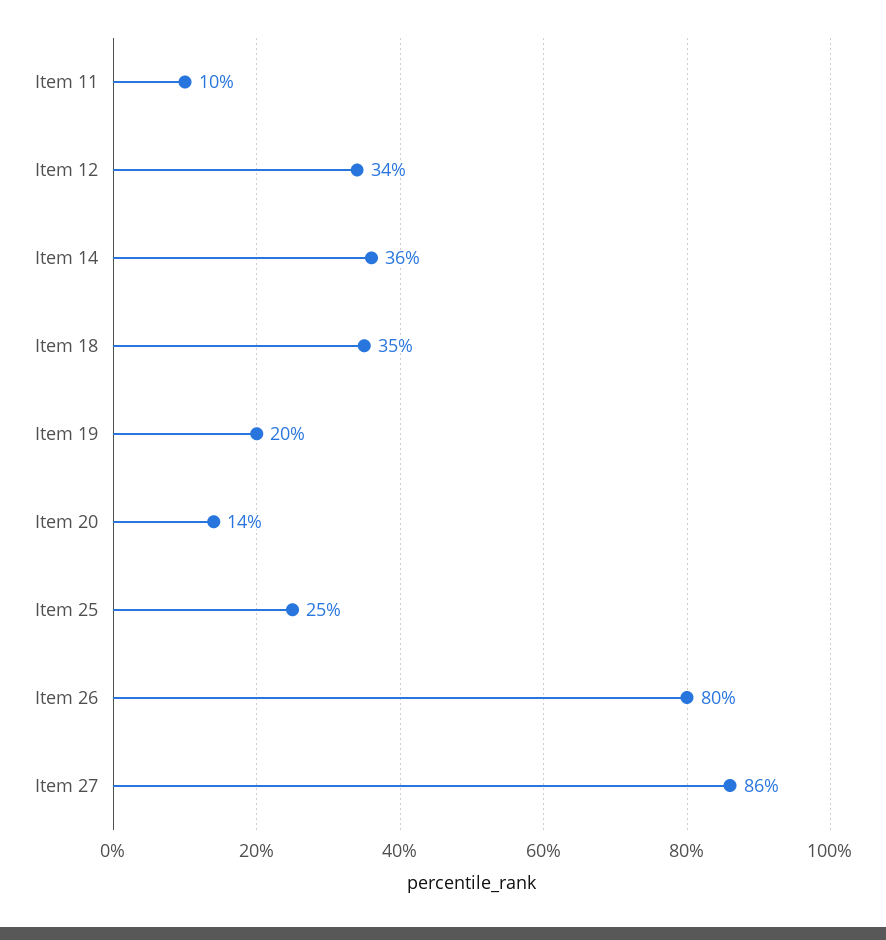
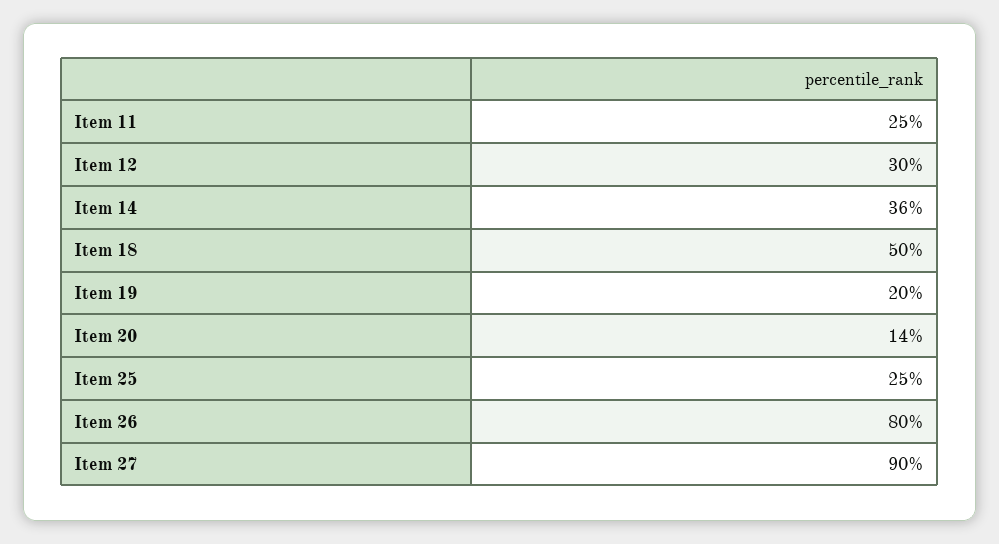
Item 11: 10 -> 25
Item 12: 34 -> 30
Item 18: 35 -> 50
Item 27: 86 -> 90

